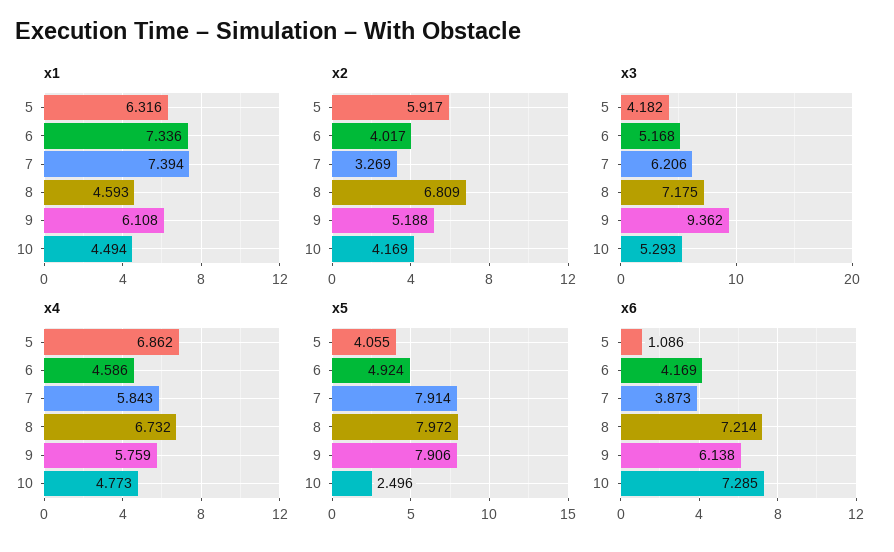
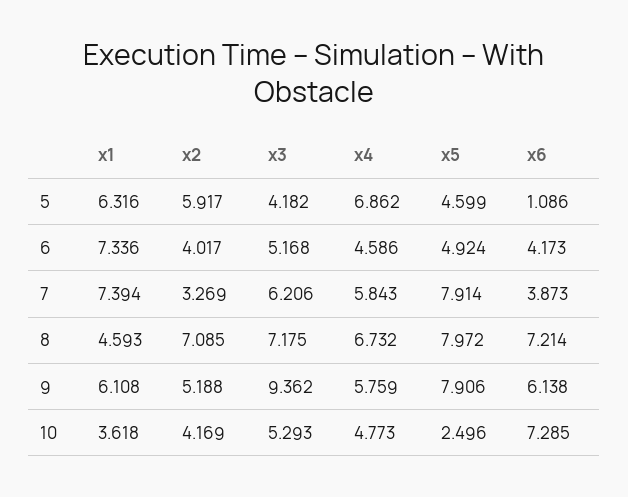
x1, 10: 4.494 -> 3.618
x2, 8: 6.809 -> 7.085
x5, 5: 4.055 -> 4.599
x6, 6: 4.169 -> 4.173

